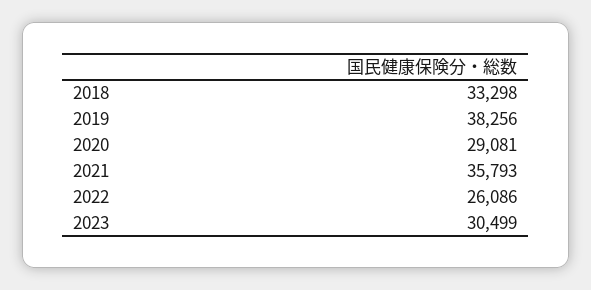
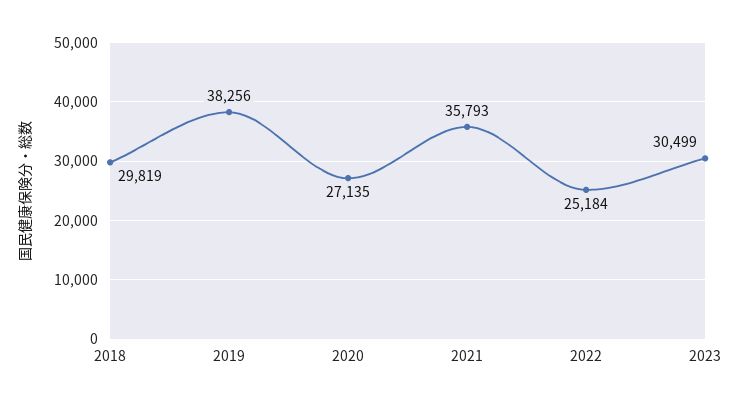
2018: 33298 -> 29819
2020: 29081 -> 27135
2022: 26086 -> 25184

